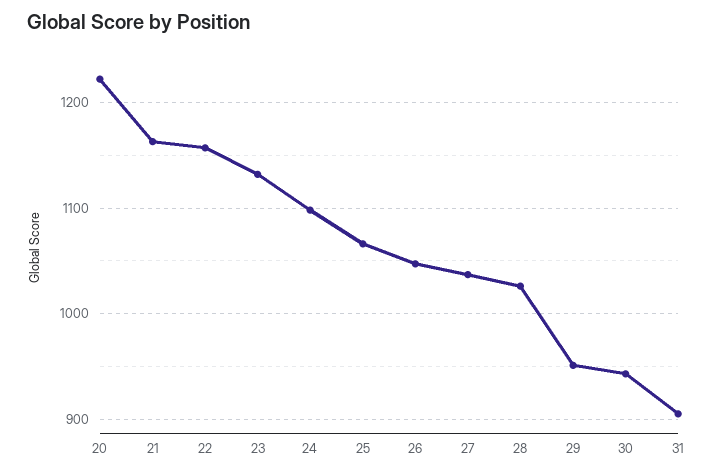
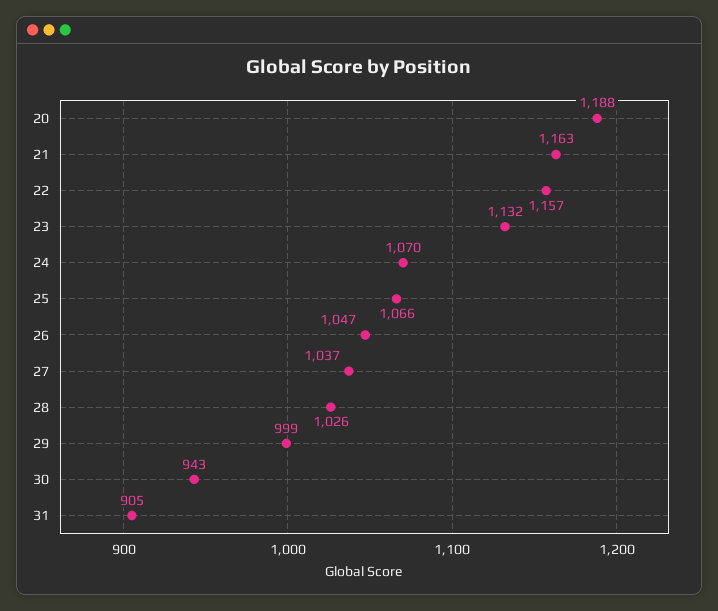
20: 1220 -> 1188
24: 1100 -> 1070
29: 950 -> 999

